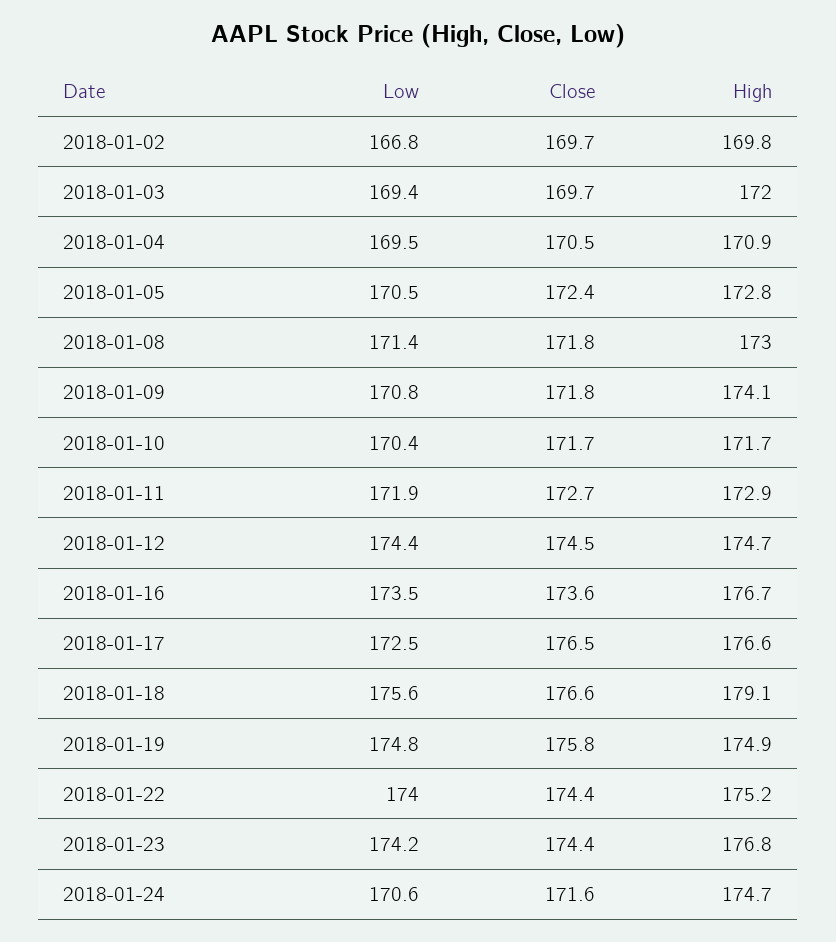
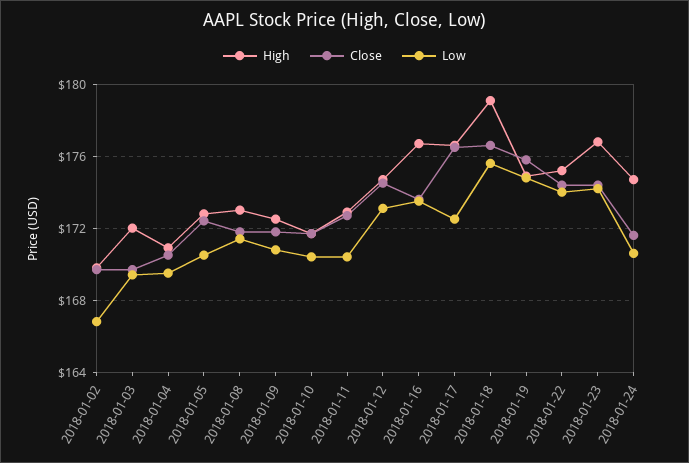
High, 2018-01-09: 174.1 -> 172.5
Low, 2018-01-11: 171.9 -> 170.5
Low, 2018-01-12: 174.4 -> 173

